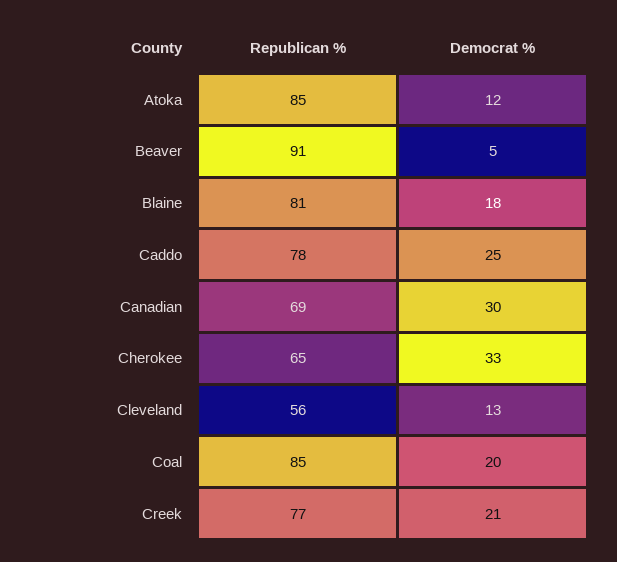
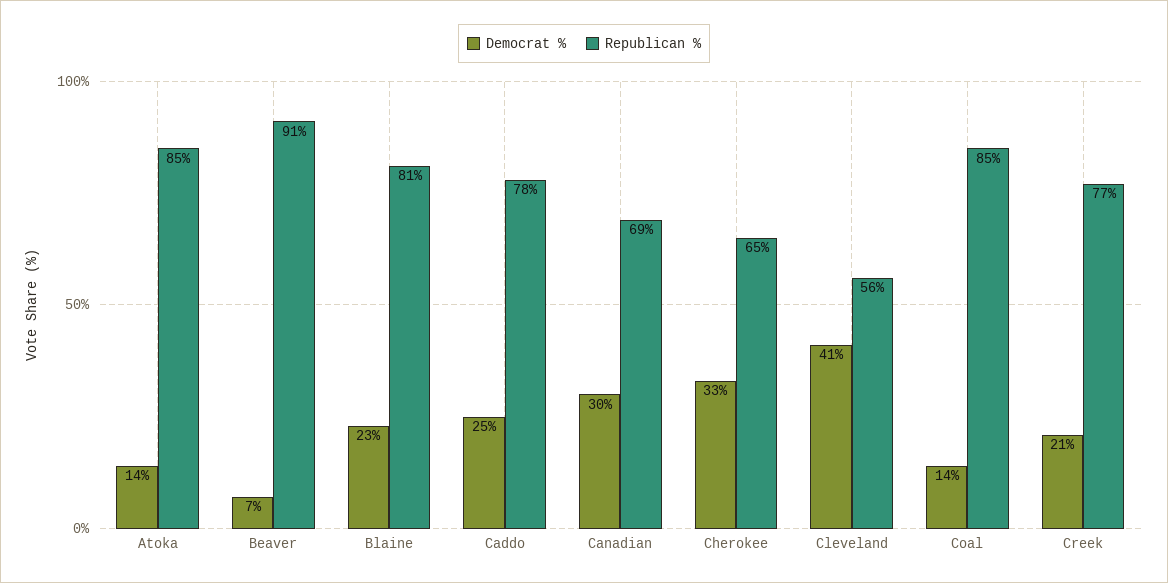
Democrat %, Atoka: 12 -> 14
Democrat %, Beaver: 5 -> 7
Democrat %, Blaine: 18 -> 23
Democrat %, Cleveland: 13 -> 41
Democrat %, Coal: 20 -> 14

